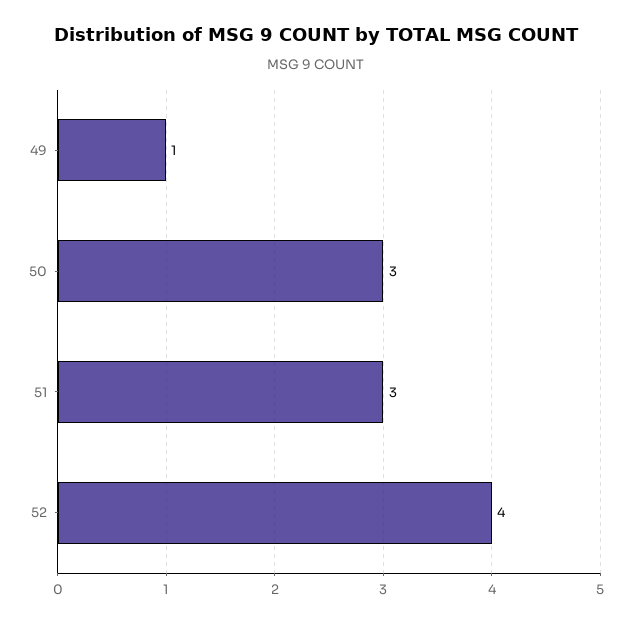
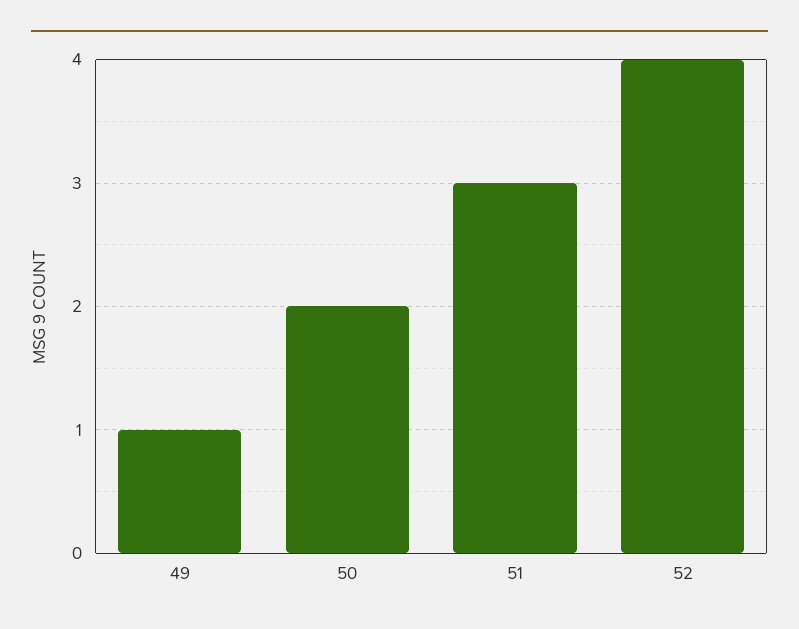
50: 3 -> 2

